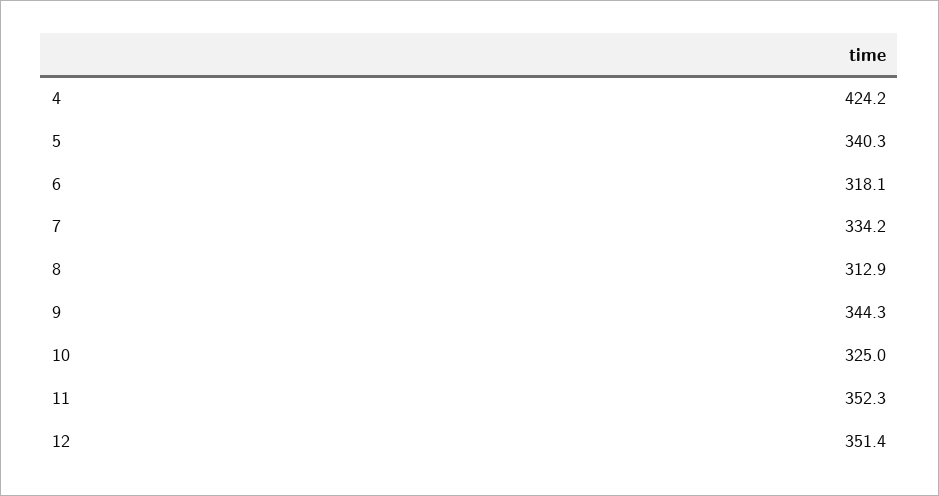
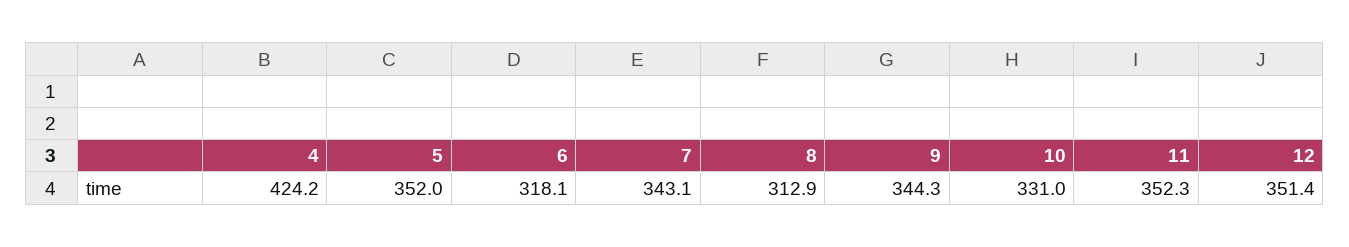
5: 340.3 -> 352
7: 334.2 -> 343.1
10: 325 -> 331

